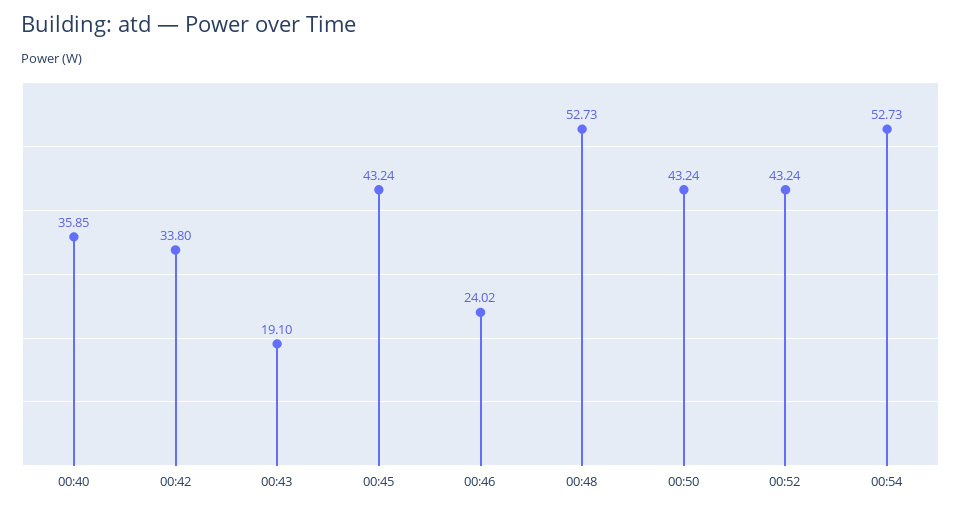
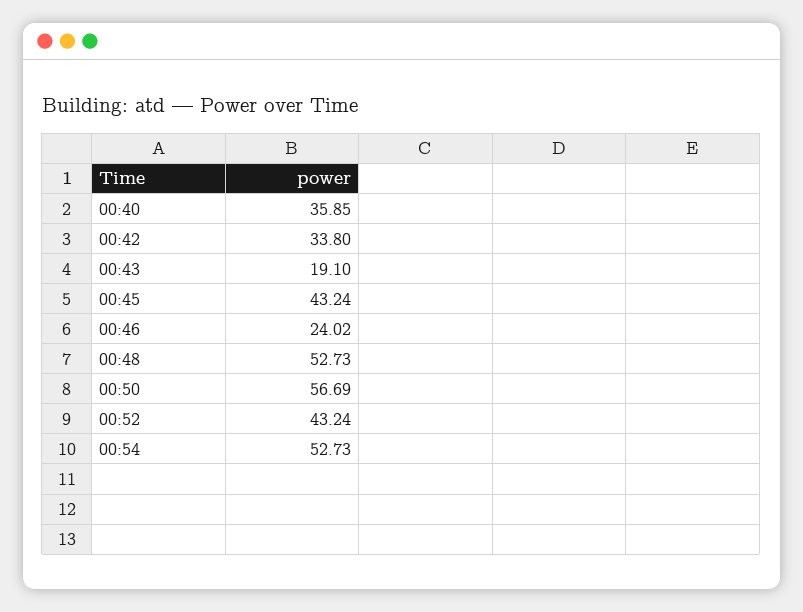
00:50: 43.24 -> 56.69

